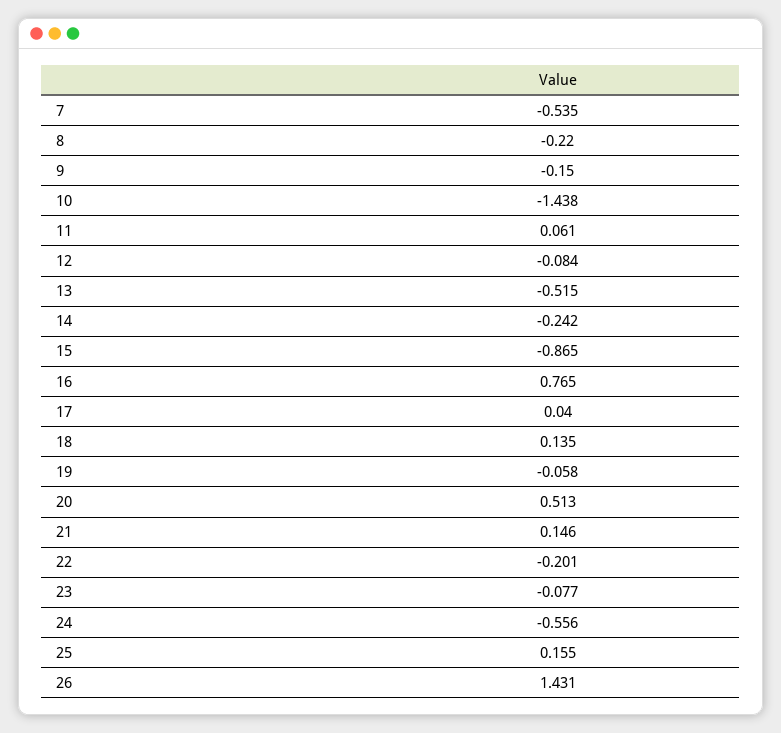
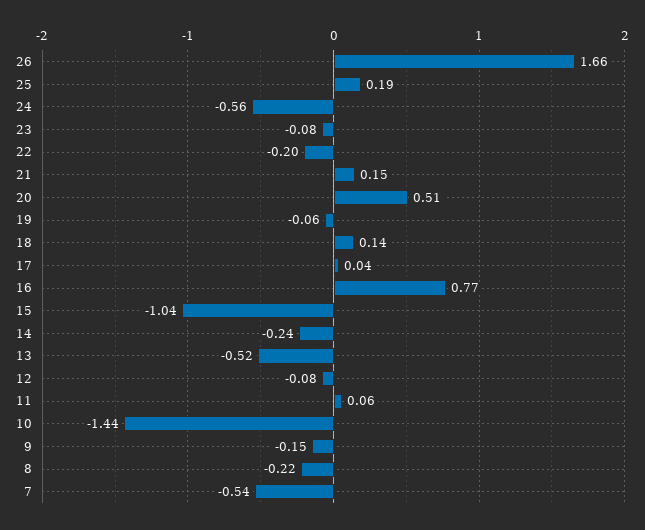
15: -0.865 -> -1.04
25: 0.155 -> 0.19
26: 1.431 -> 1.66

